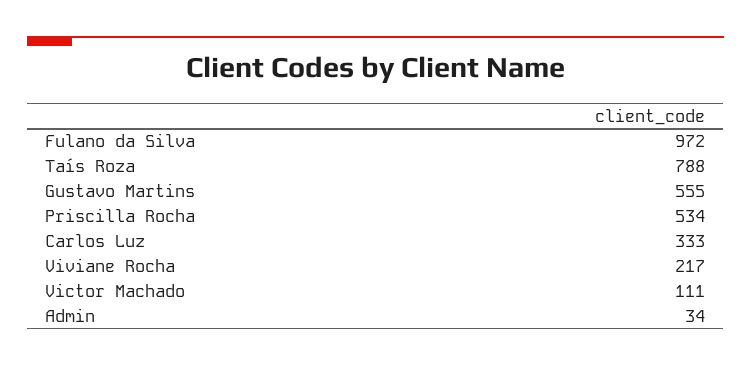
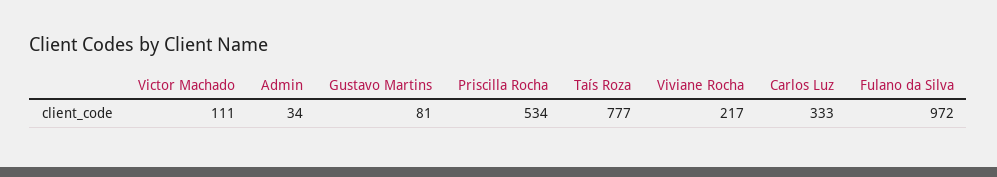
Taís Roza: 788 -> 777
Gustavo Martins: 555 -> 81

